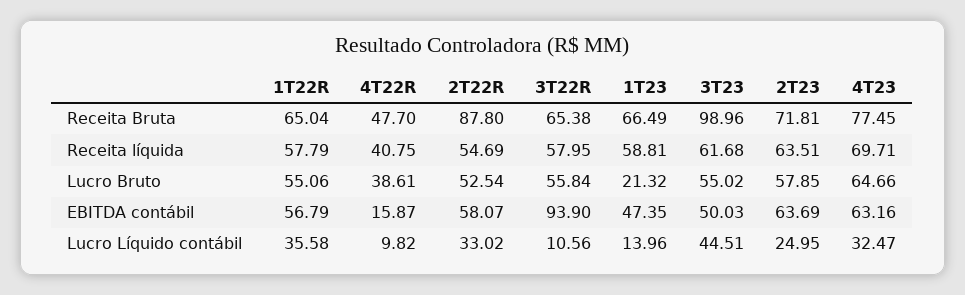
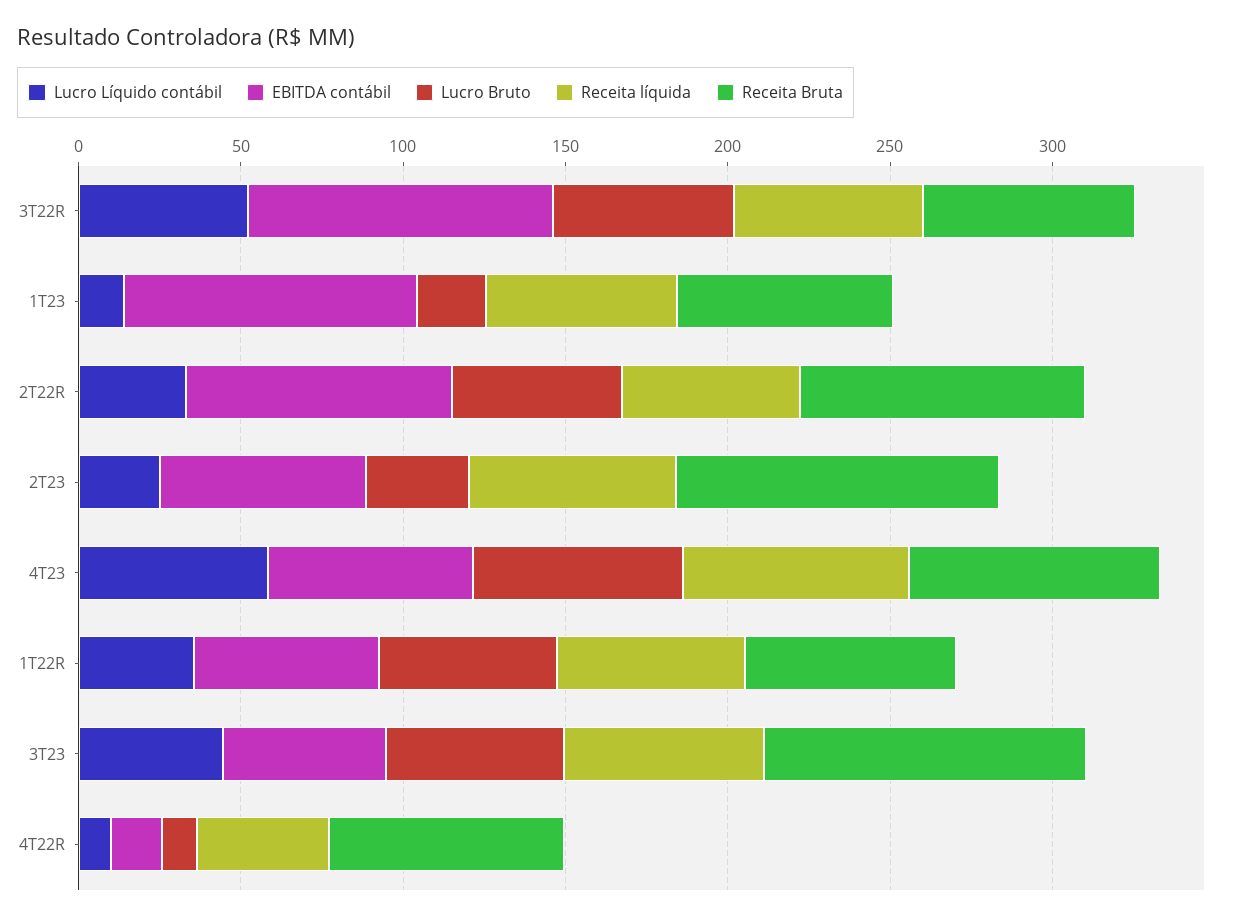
Receita Bruta, 4T22R: 47.7 -> 70
Receita Bruta, 2T23: 71.81 -> 100
Lucro Bruto, 4T22R: 38.61 -> 10
Lucro Bruto, 2T23: 57.85 -> 30
EBITDA contábil, 2T22R: 58.07 -> 80
EBITDA contábil, 1T23: 47.35 -> 90
Lucro Líquido contábil, 3T22R: 10.56 -> 50
Lucro Líquido contábil, 4T23: 32.47 -> 60

